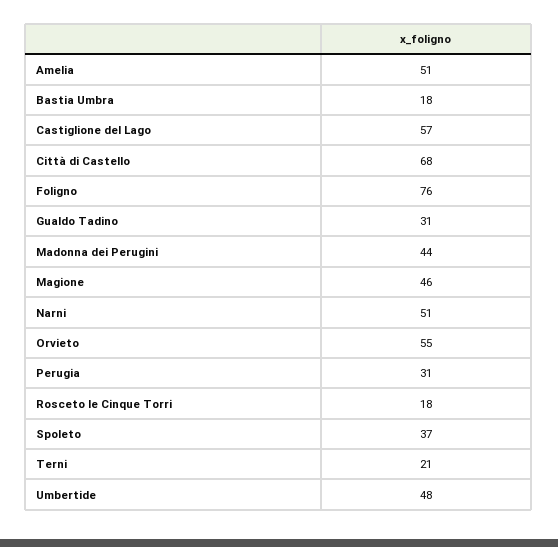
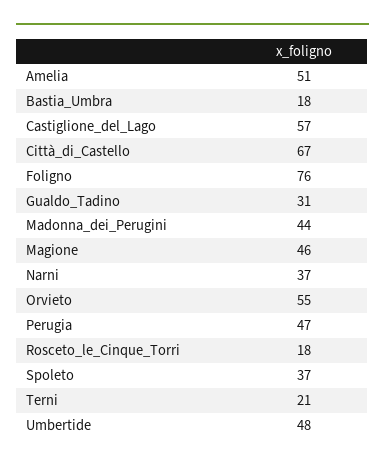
Città di Castello: 68 -> 67
Narni: 51 -> 37
Perugia: 31 -> 47

